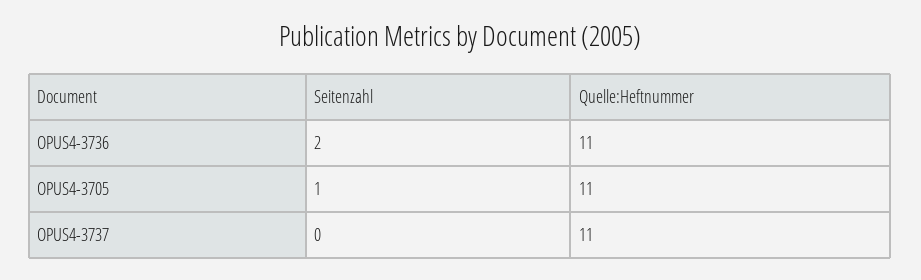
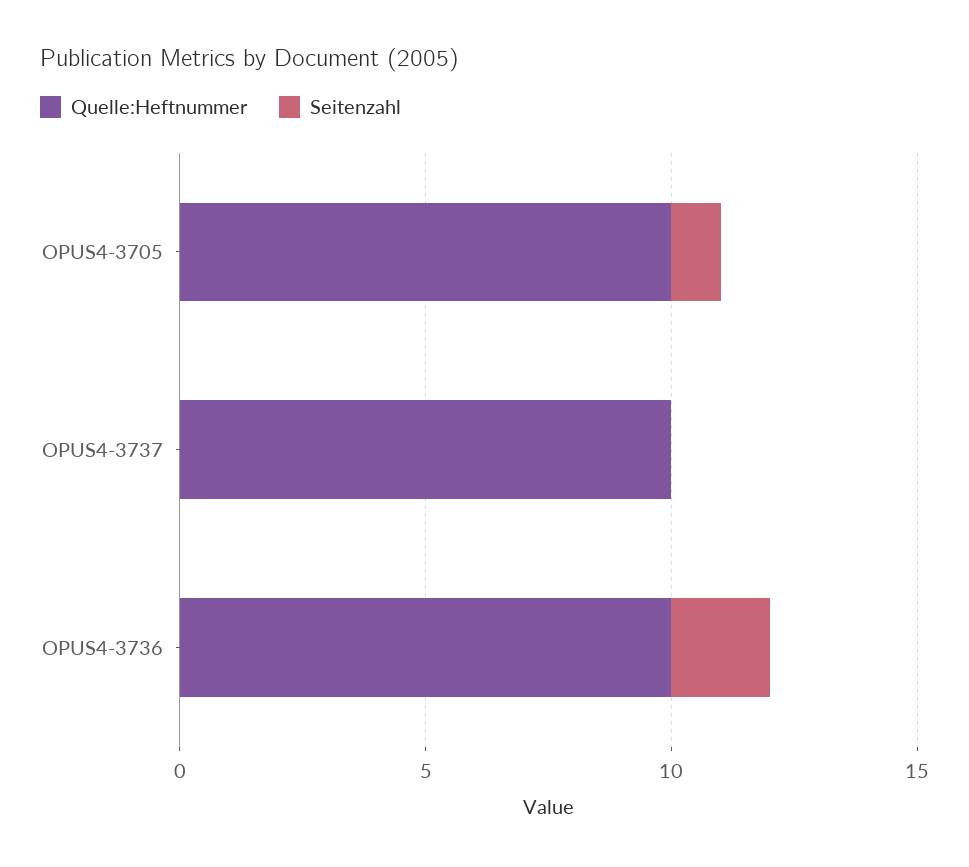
Quelle:Heftnummer, OPUS4-3736: 11 -> 10
Quelle:Heftnummer, OPUS4-3705: 11 -> 10
Quelle:Heftnummer, OPUS4-3737: 11 -> 10

